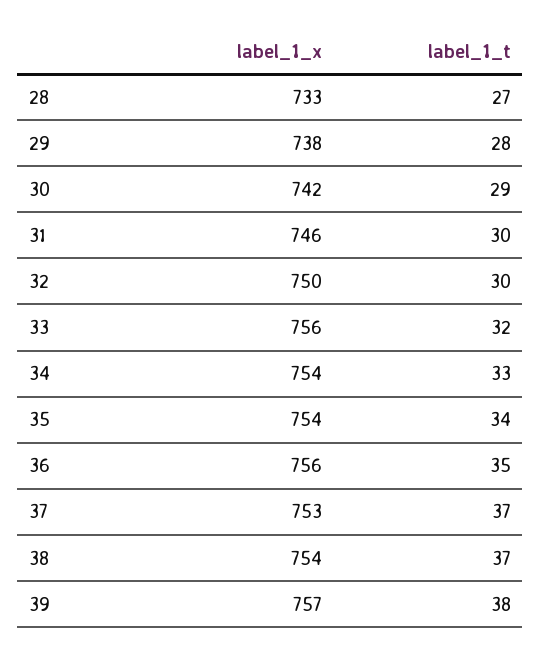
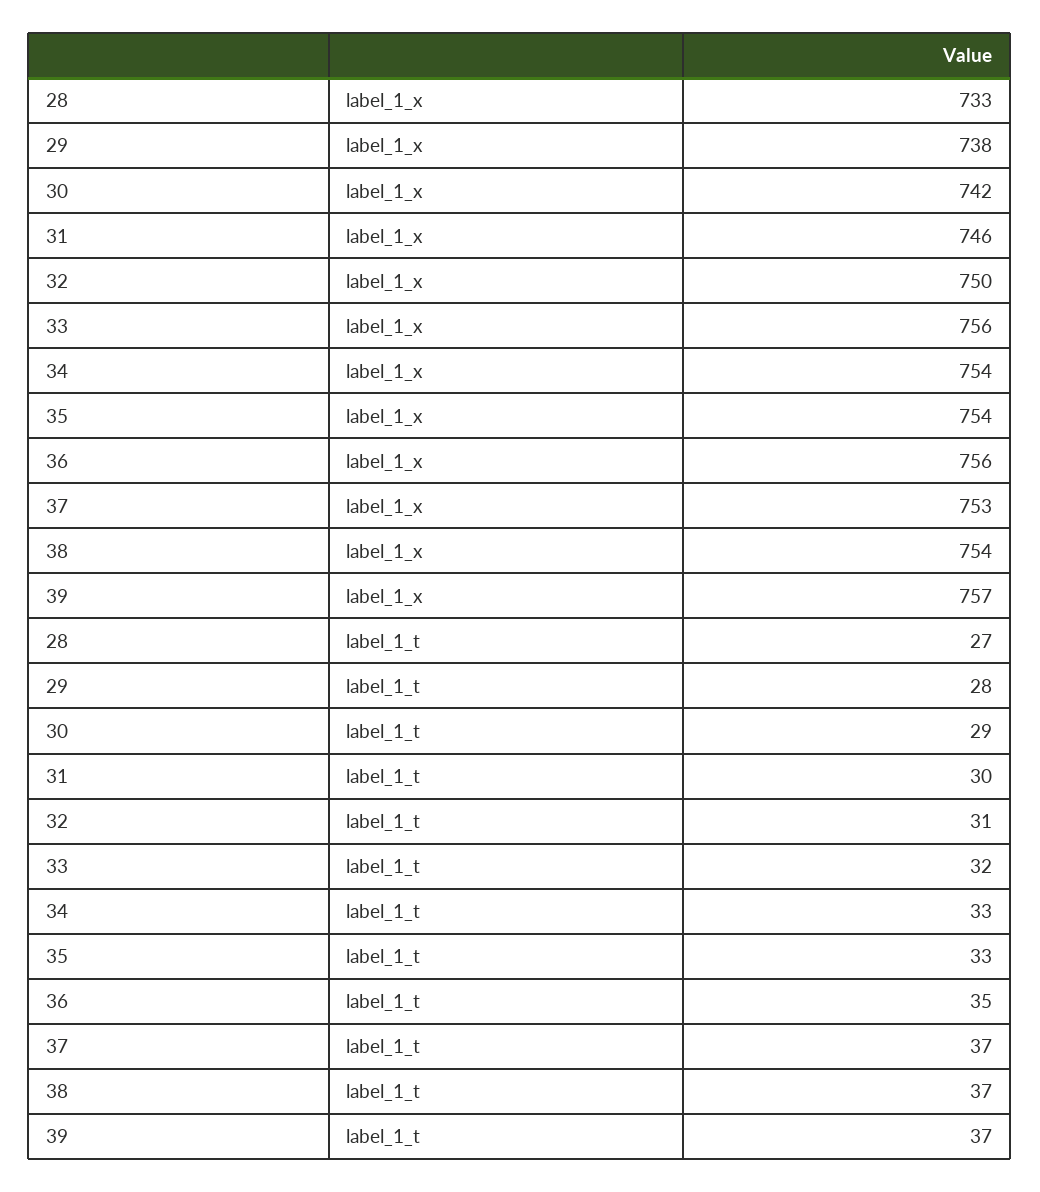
label_1_t, 32: 30 -> 31
label_1_t, 35: 34 -> 33
label_1_t, 39: 38 -> 37

